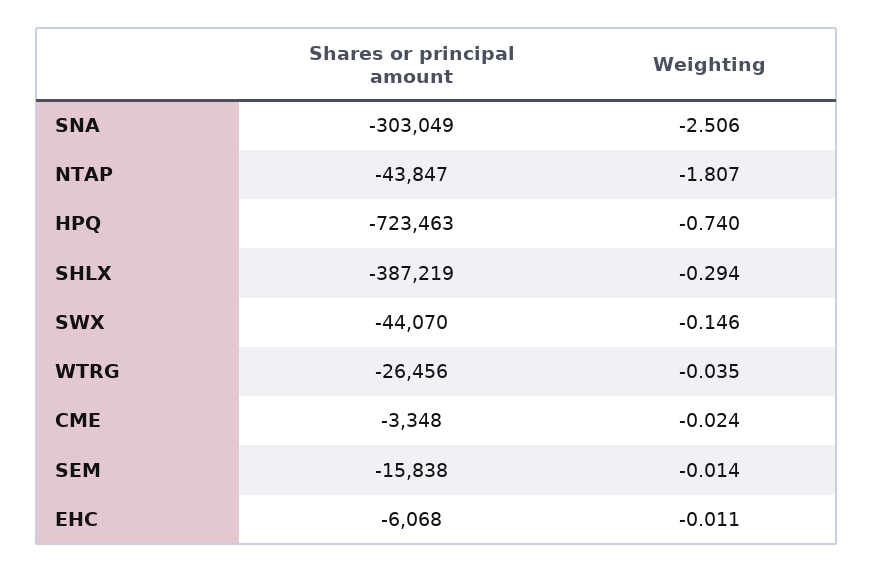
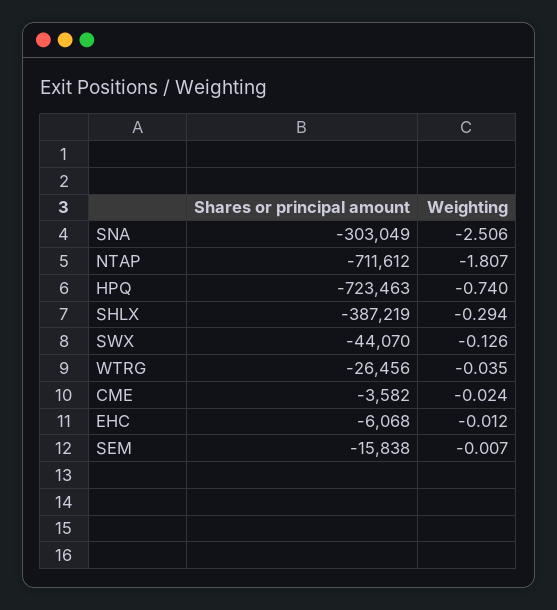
Shares or principal amount, NTAP: -43847 -> -711612
Weighting, SWX: -0.146 -> -0.126
Shares or principal amount, CME: -3348 -> -3582
Weighting, SEM: -0.014 -> -0.007
Weighting, EHC: -0.011 -> -0.012

